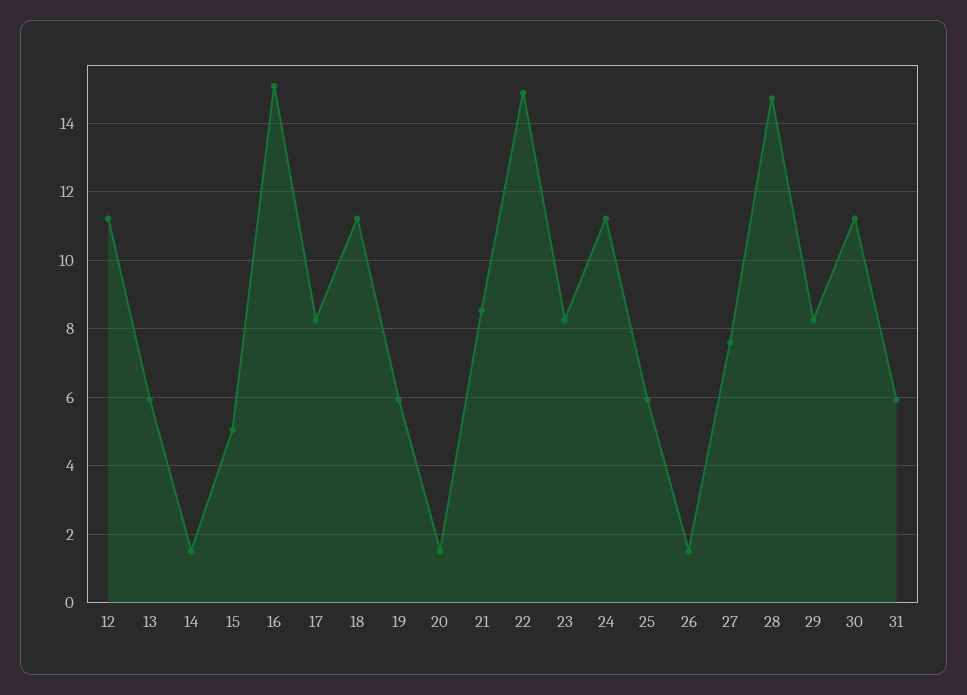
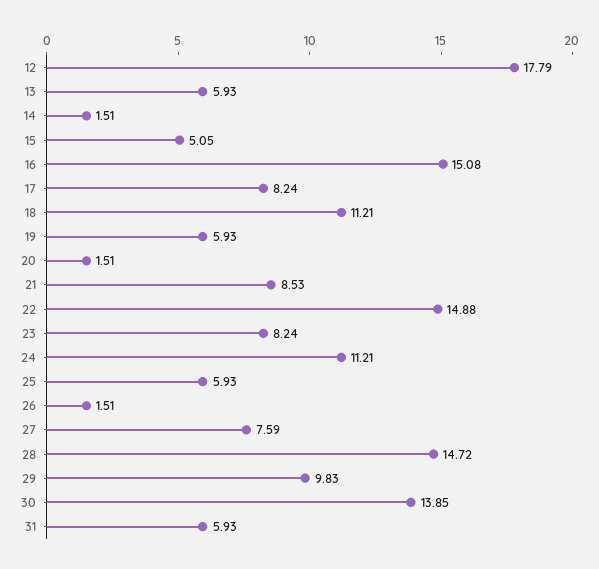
12: 11.2 -> 17.79
29: 8.2 -> 9.83
30: 11.2 -> 13.85

